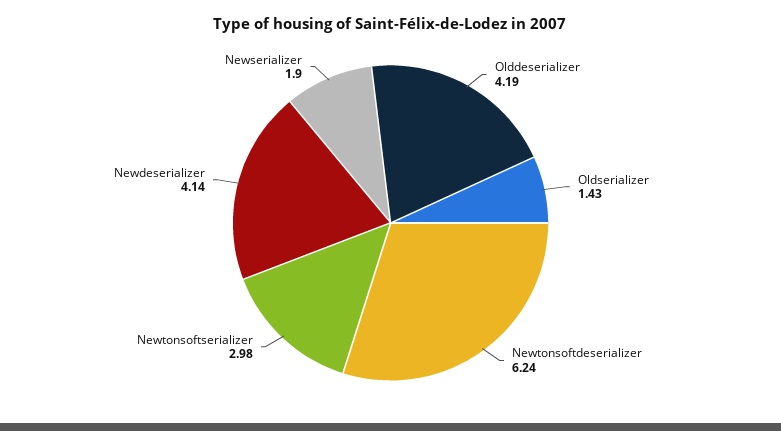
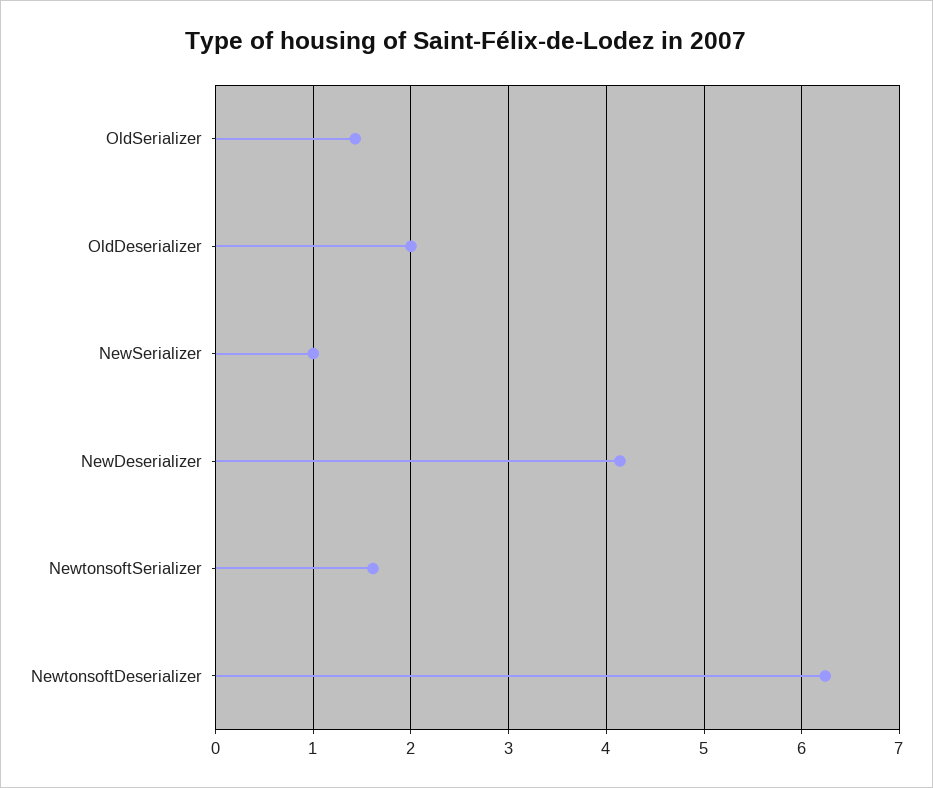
Olddeserializer: 4.19 -> 2
Newtonsoftserializer: 2.98 -> 1.6
Newserializer: 1.9 -> 1

